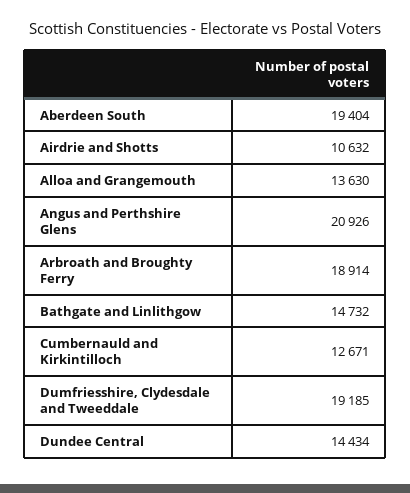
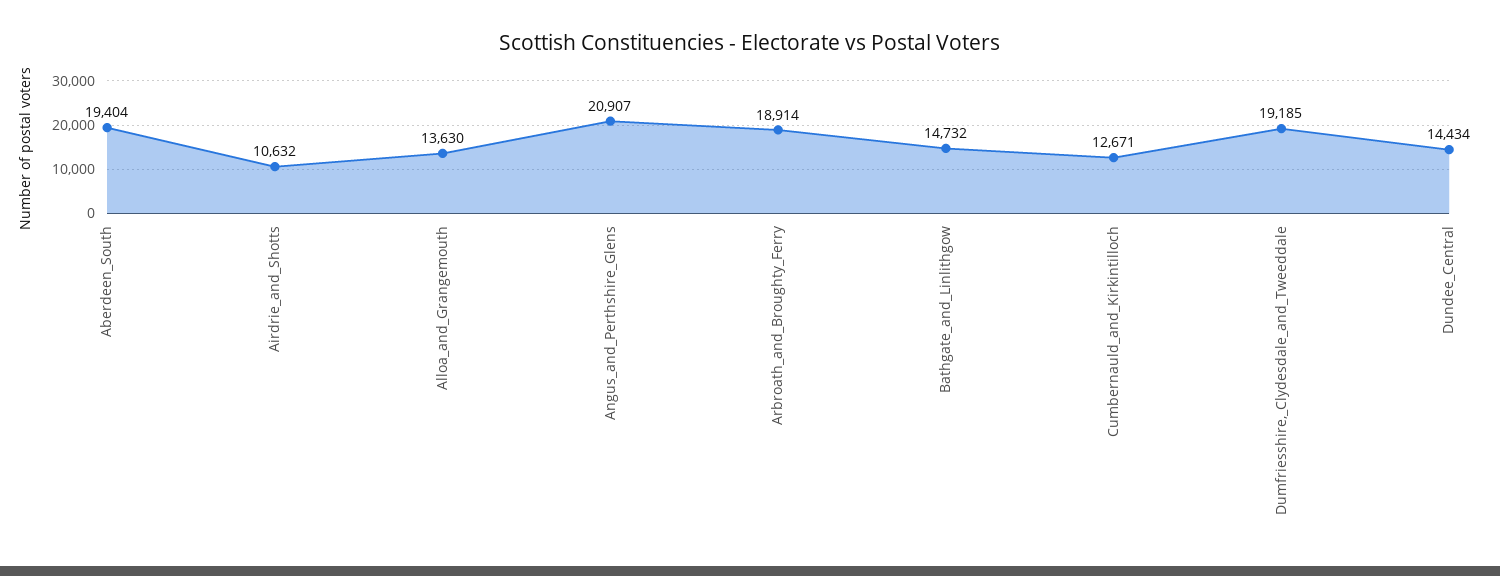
Angus and Perthshire Glens: 20926 -> 20907

